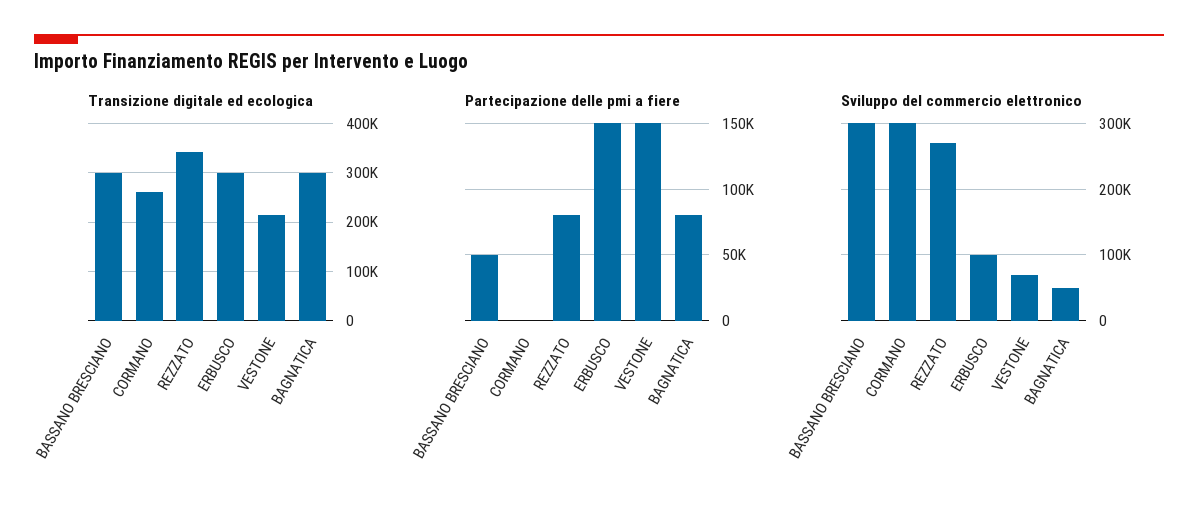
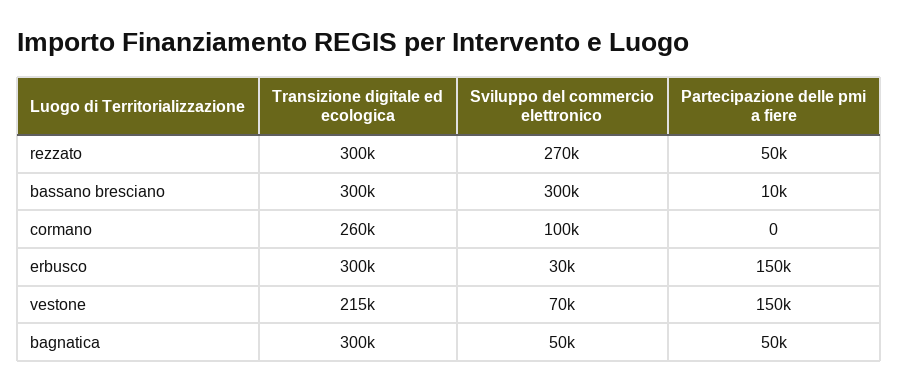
Transizione digitale ed ecologica, REZZATO: 340000 -> 300000
Partecipazione delle pmi a fiere, BASSANO BRESCIANO: 50000 -> 10000
Partecipazione delle pmi a fiere, REZZATO: 80000 -> 50000
Partecipazione delle pmi a fiere, BAGNATICA: 80000 -> 50000
Sviluppo del commercio elettronico, CORMANO: 300000 -> 100000
Sviluppo del commercio elettronico, ERBUSCO: 100000 -> 30000

